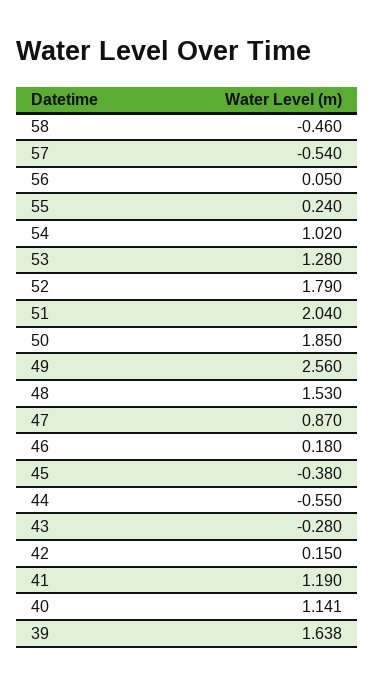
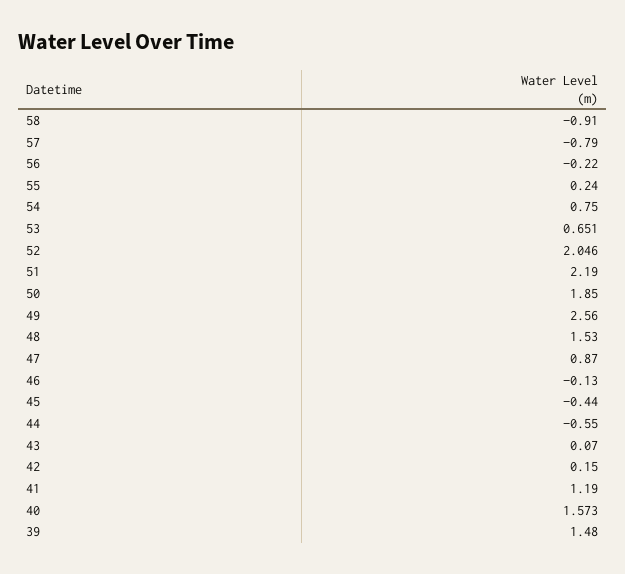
58: -0.46 -> -0.91
57: -0.54 -> -0.79
56: 0.05 -> -0.22
54: 1.02 -> 0.75
53: 1.28 -> 0.651
52: 1.79 -> 2.046
51: 2.04 -> 2.19
46: 0.18 -> -0.13
45: -0.38 -> -0.44
43: -0.28 -> 0.07
40: 1.141 -> 1.573
39: 1.638 -> 1.48

